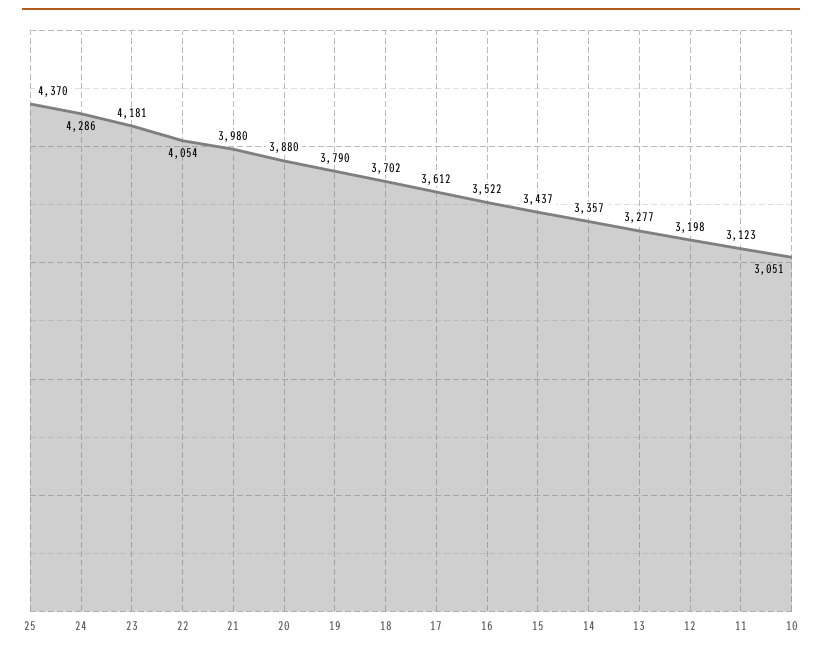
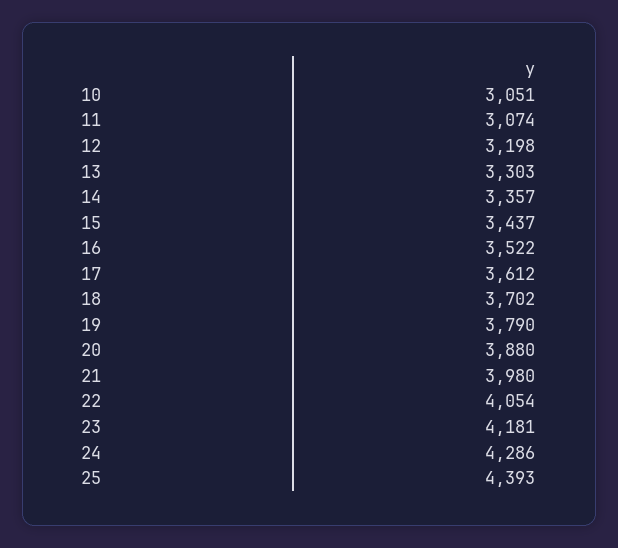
25: 4370 -> 4393
13: 3277 -> 3303
11: 3123 -> 3074

